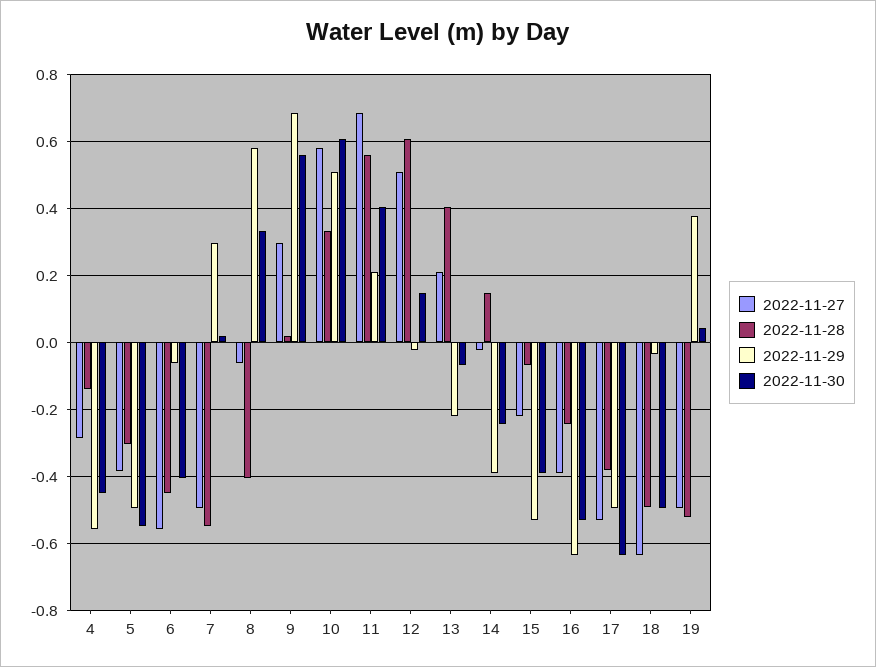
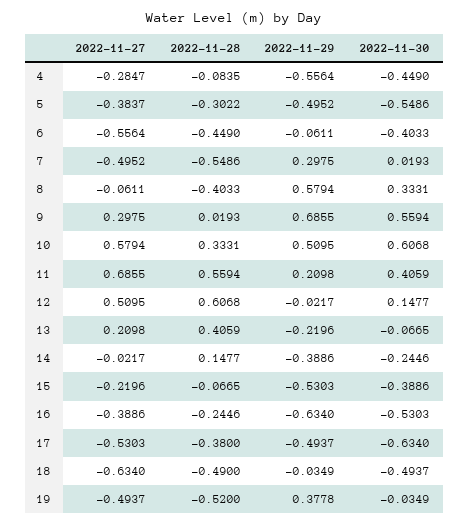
2022-11-28, 4: -0.14 -> -0.0835
2022-11-30, 19: 0.04 -> -0.0349

